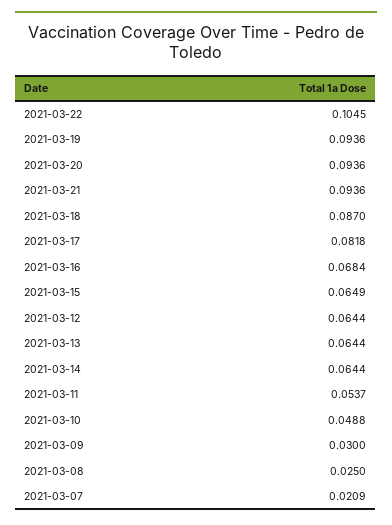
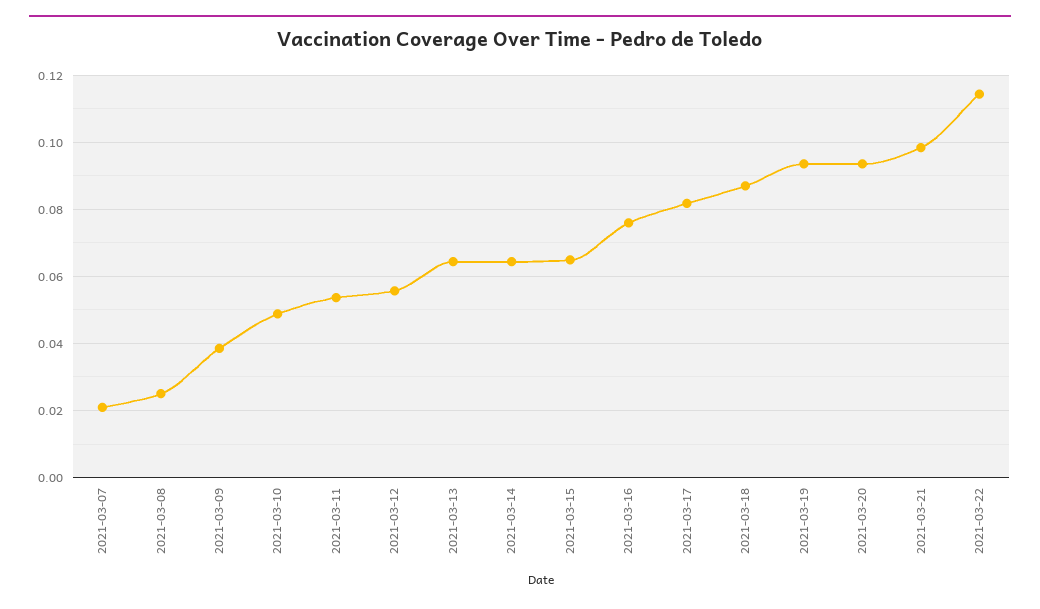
2021-03-22: 0.1045 -> 0.114
2021-03-21: 0.0936 -> 0.098
2021-03-16: 0.0684 -> 0.076
2021-03-12: 0.0644 -> 0.056
2021-03-09: 0.03 -> 0.038

